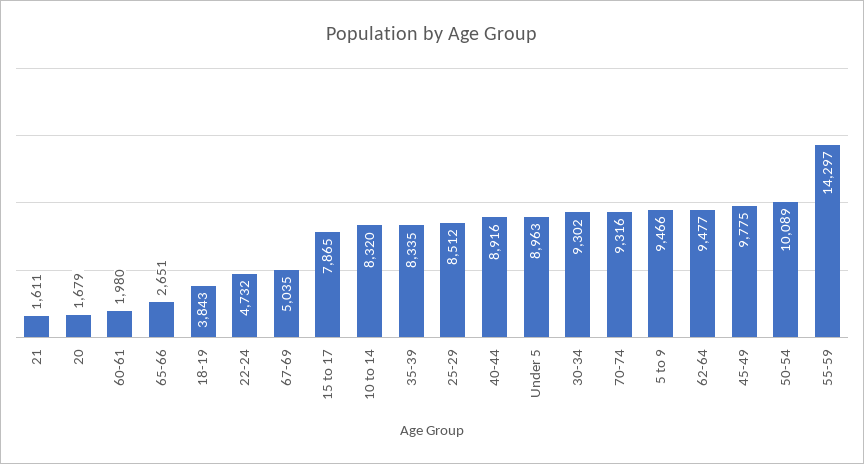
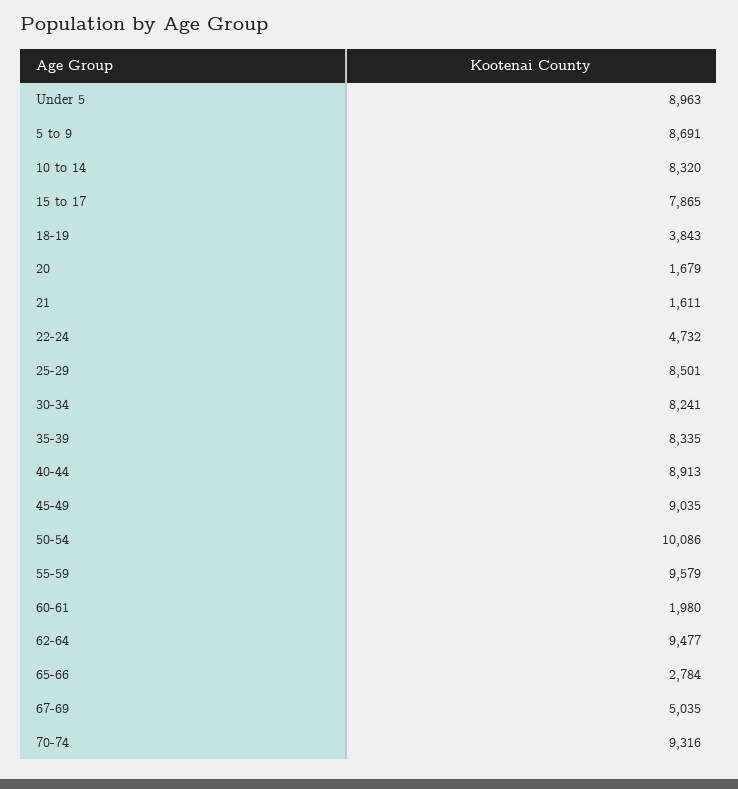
65-66: 2651 -> 2784
25-29: 8512 -> 8501
40-44: 8916 -> 8913
30-34: 9302 -> 8241
5 to 9: 9466 -> 8691
45-49: 9775 -> 9035
50-54: 10089 -> 10086
55-59: 14297 -> 9579

